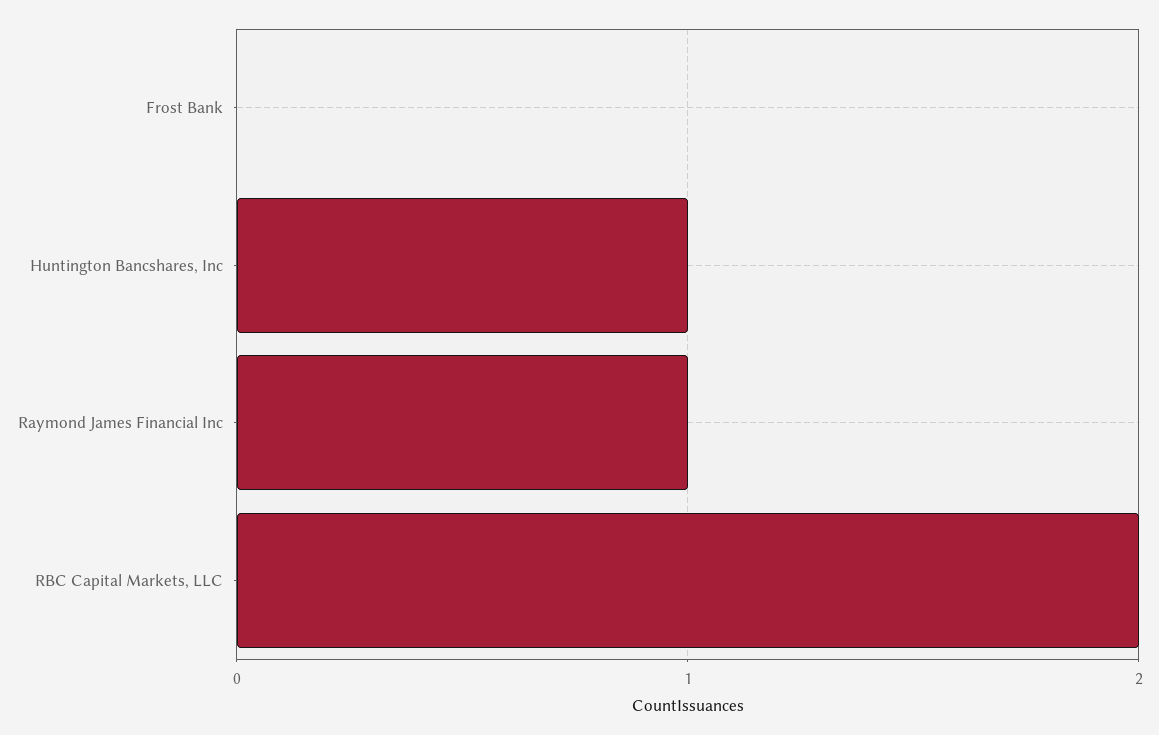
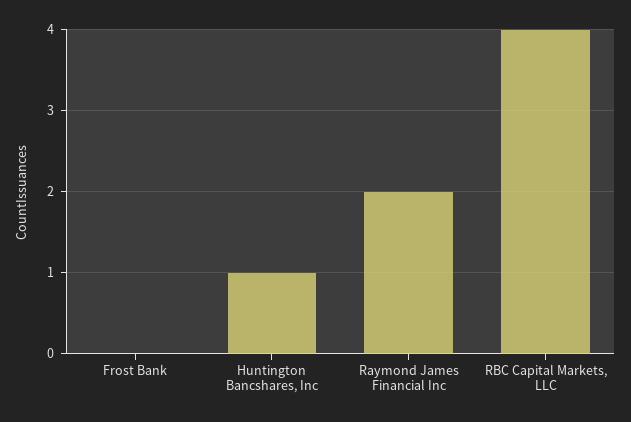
Raymond James Financial Inc: 1 -> 2
RBC Capital Markets, LLC: 2 -> 4

